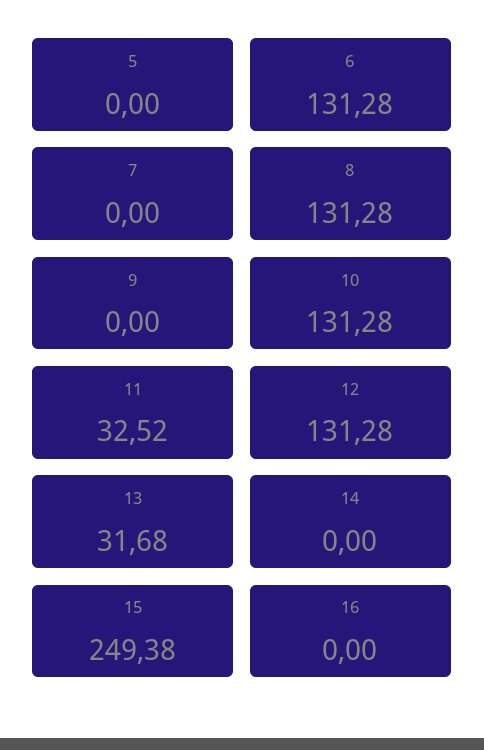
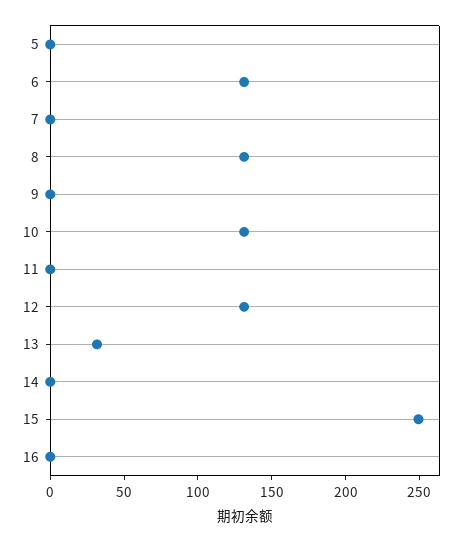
11: 32.52 -> 0

